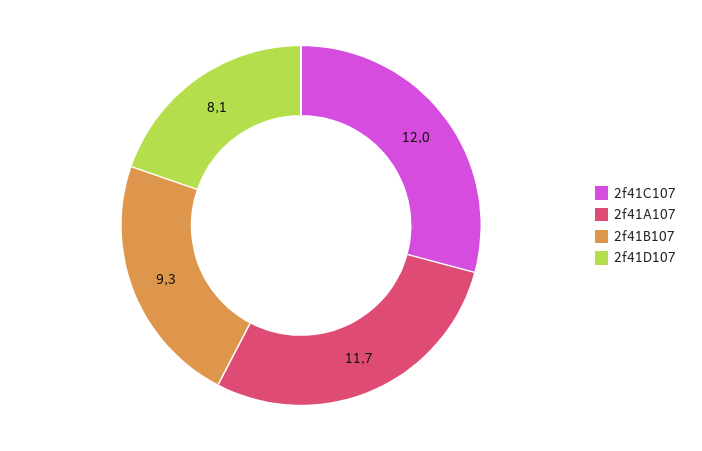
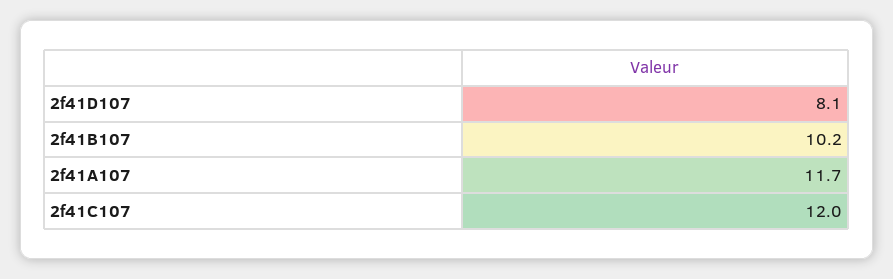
2f41B107: 9.3 -> 10.2

